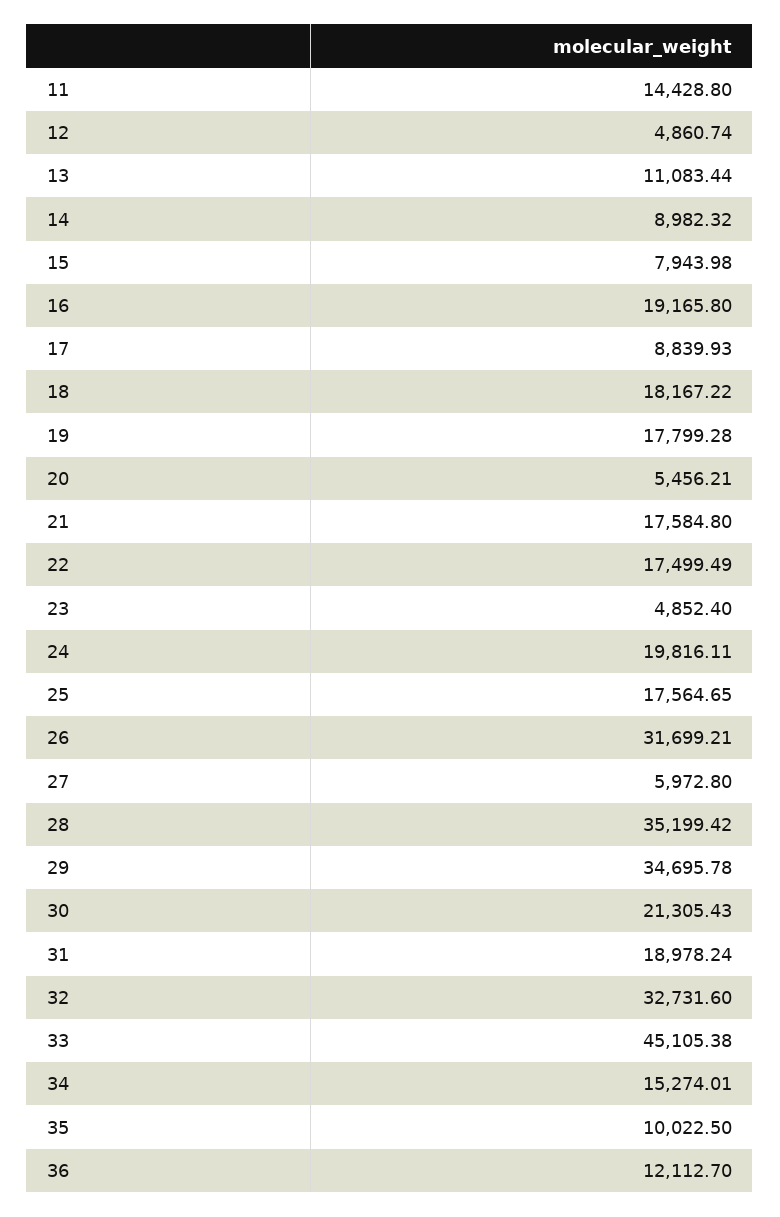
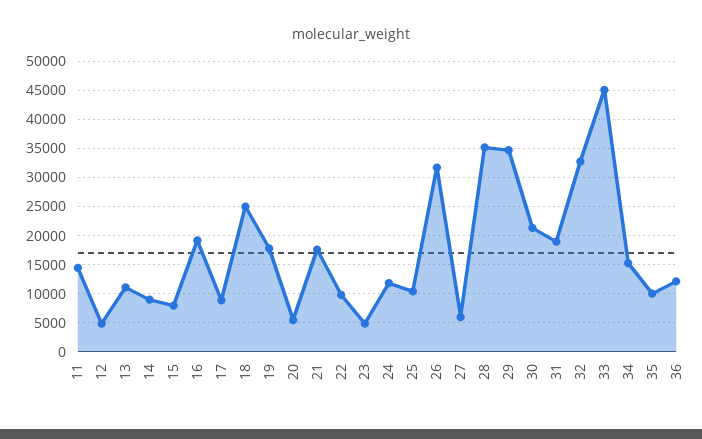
18: 18167.22 -> 25000
22: 17499.49 -> 10000
24: 19816.11 -> 12500
25: 17564.65 -> 10000

